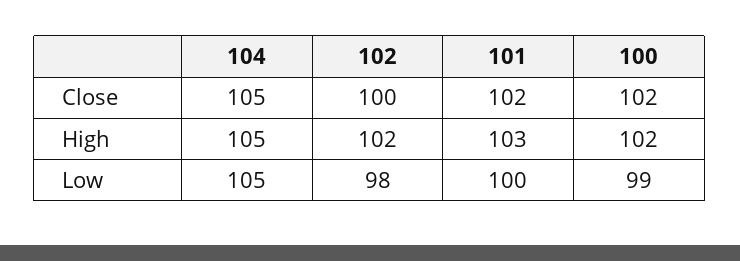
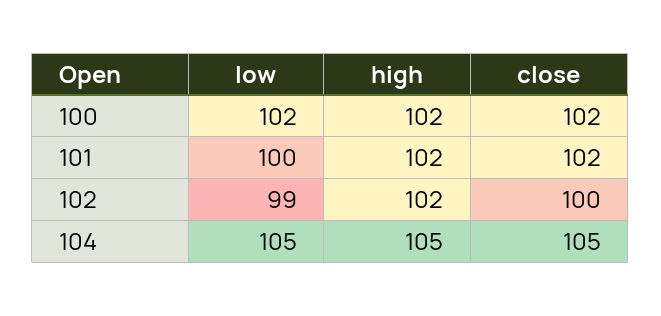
101, High: 103 -> 102
102, Low: 98 -> 99
100, Low: 99 -> 102

